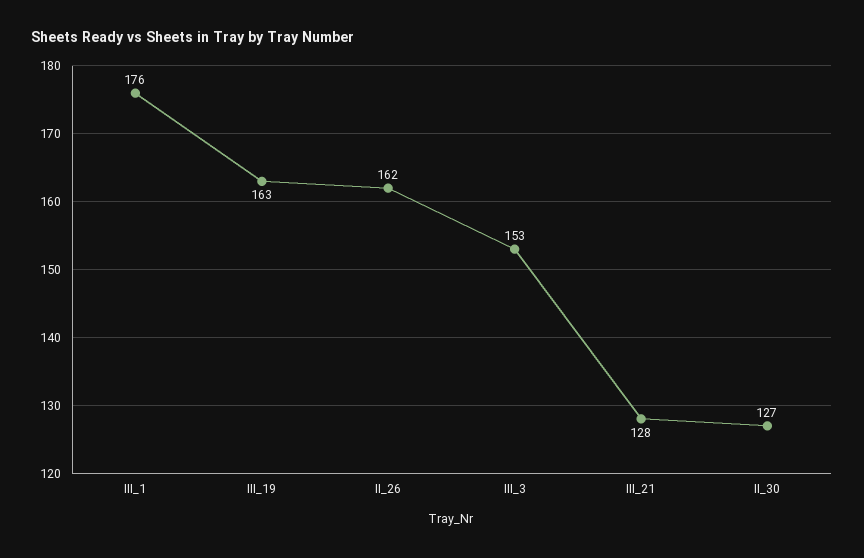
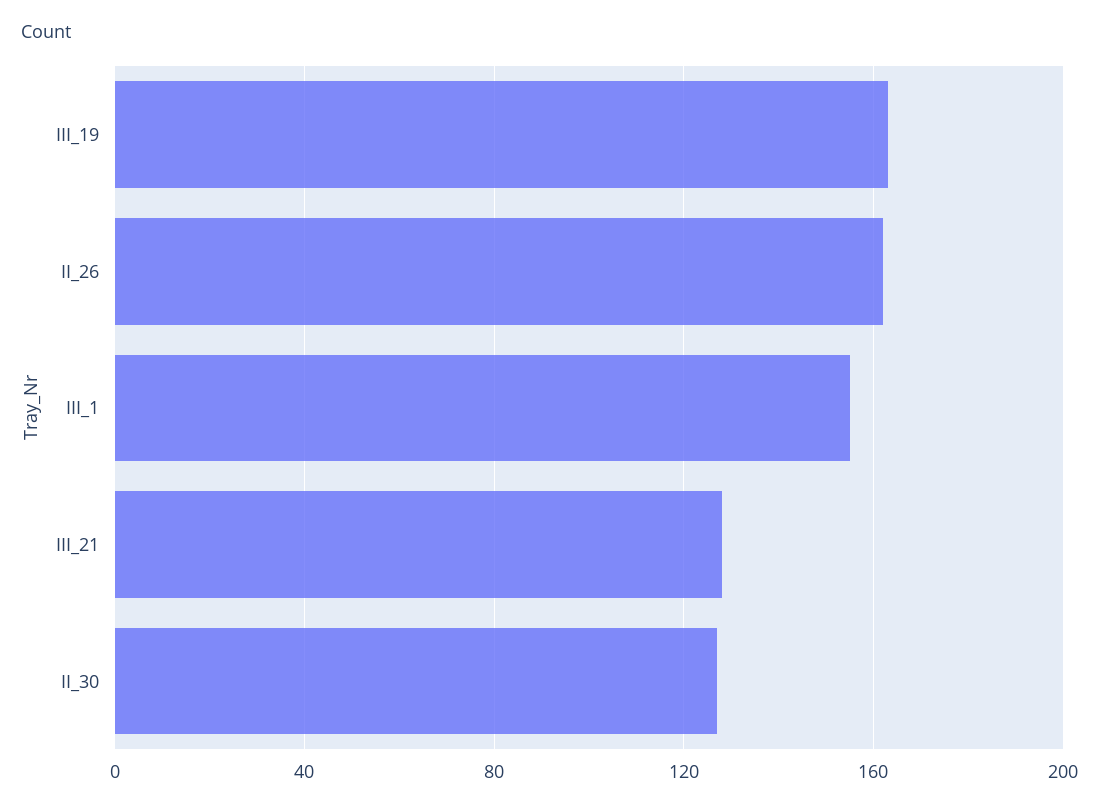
III_1: 176 -> 155
III_3: 153 -> none

